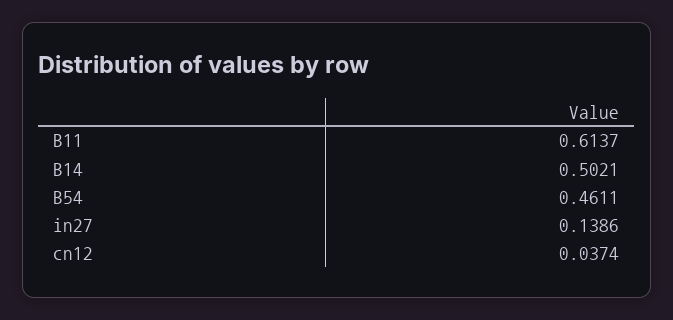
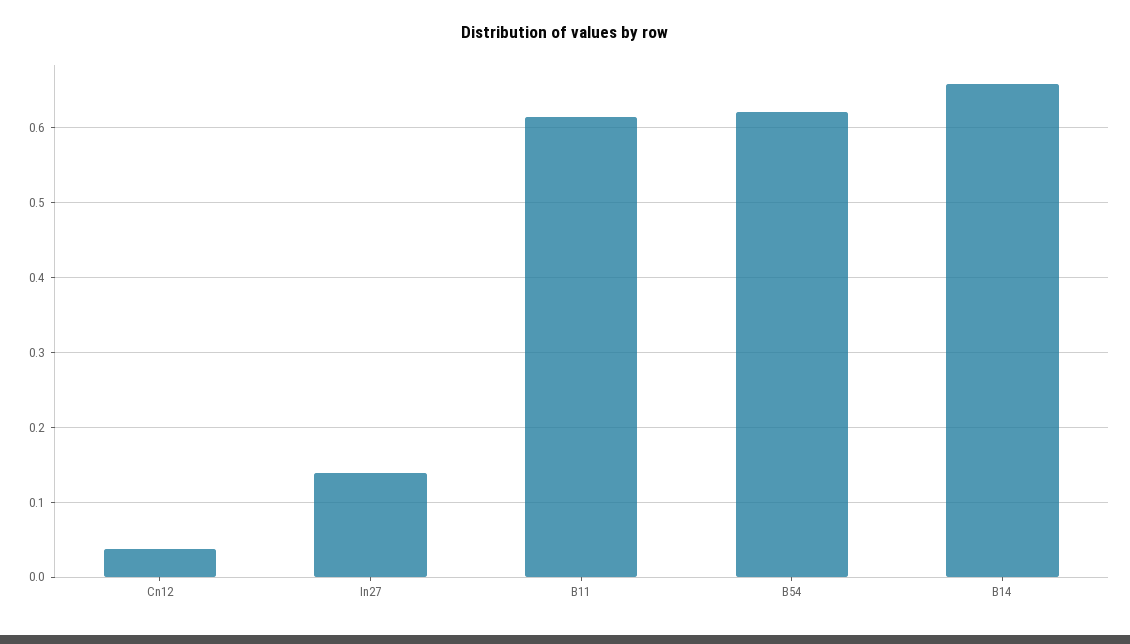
B14: 0.5021 -> 0.66
B54: 0.4611 -> 0.62

